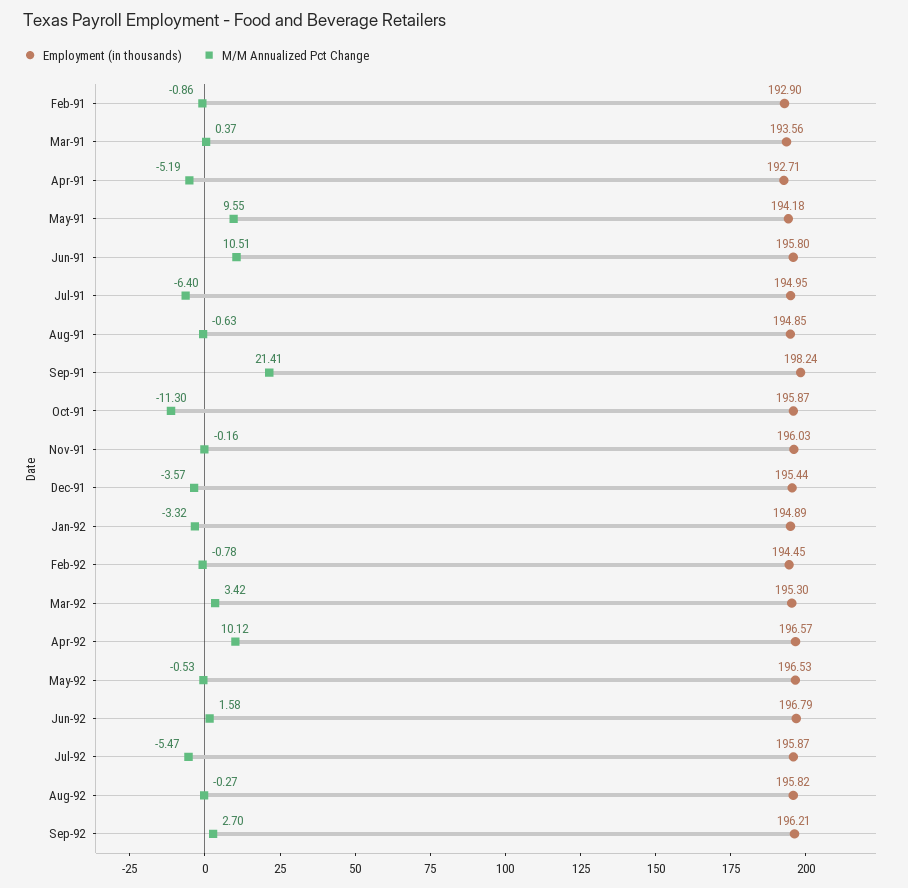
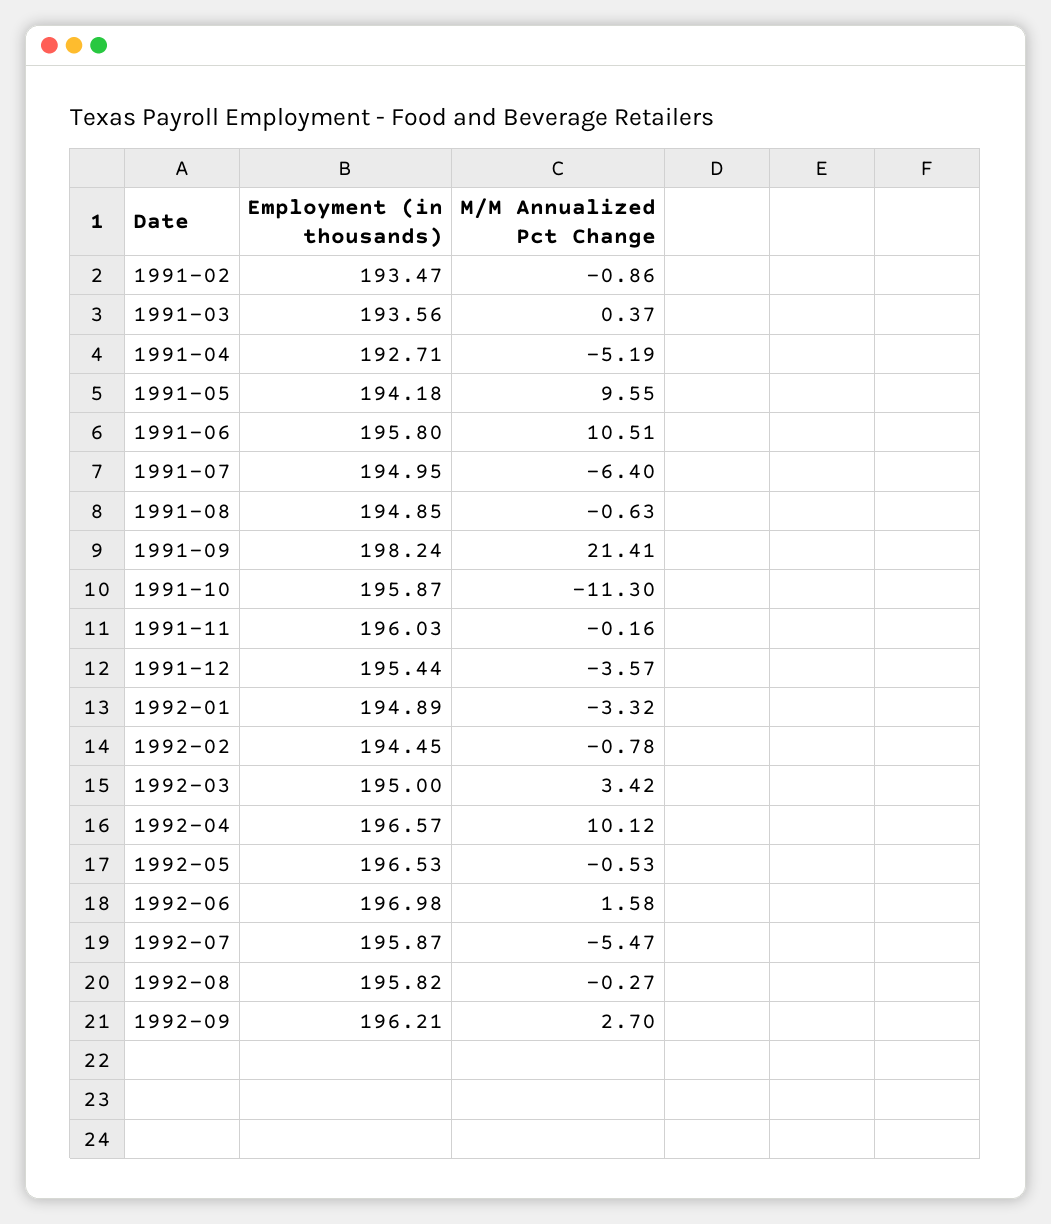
Employment (in thousands), Feb-91: 192.9 -> 193.47
Employment (in thousands), Mar-92: 195.3 -> 195
Employment (in thousands), Jun-92: 196.79 -> 196.98

